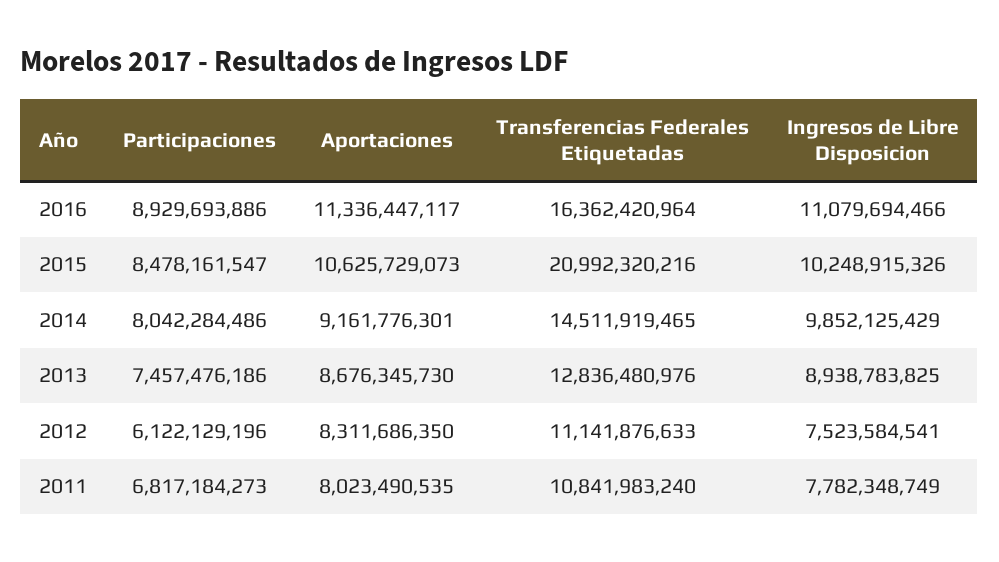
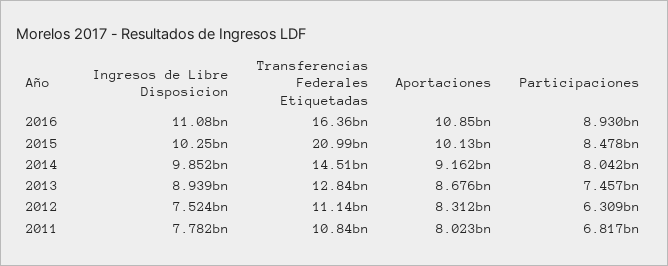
Aportaciones, 2016: 11336447117 -> 10850000000
Aportaciones, 2015: 10625729073 -> 10130000000
Participaciones, 2012: 6122129196 -> 6309000000

